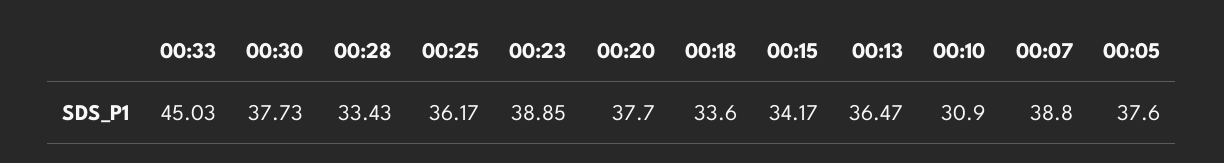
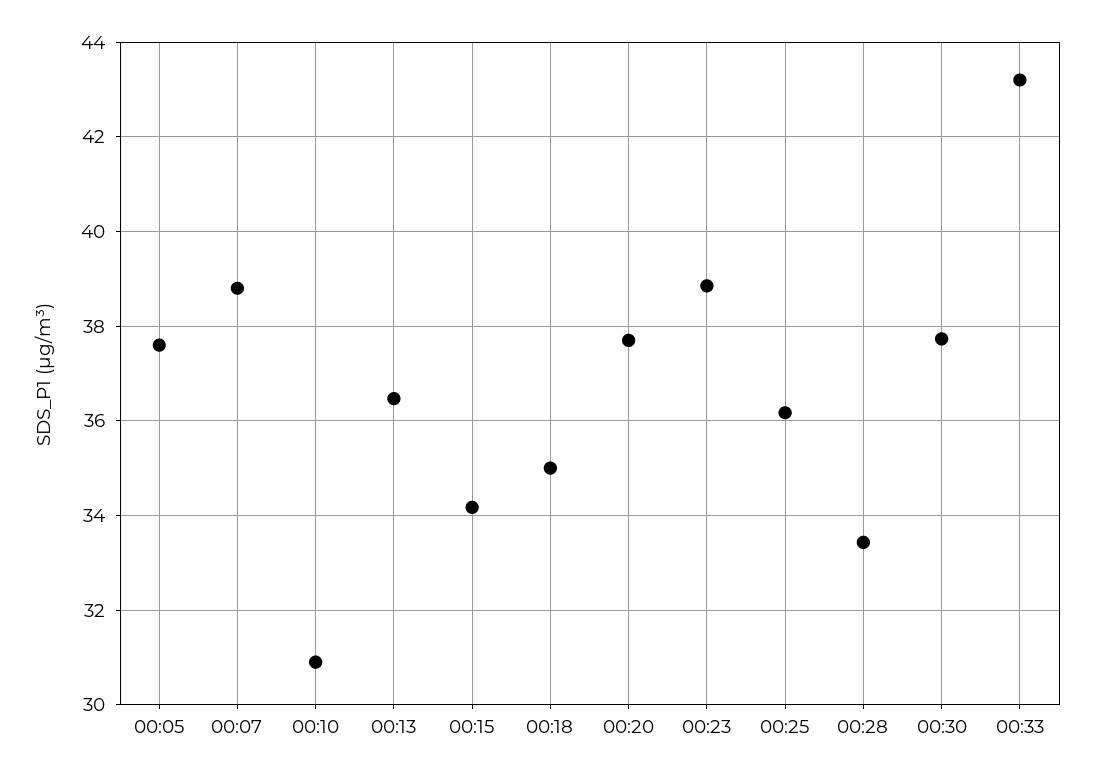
00:33: 45.03 -> 43.2
00:18: 33.6 -> 35

